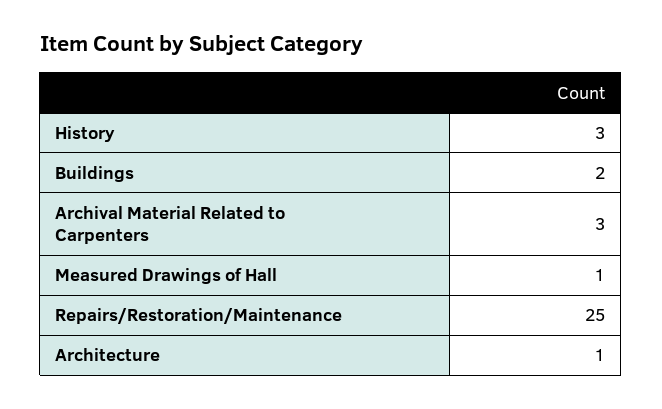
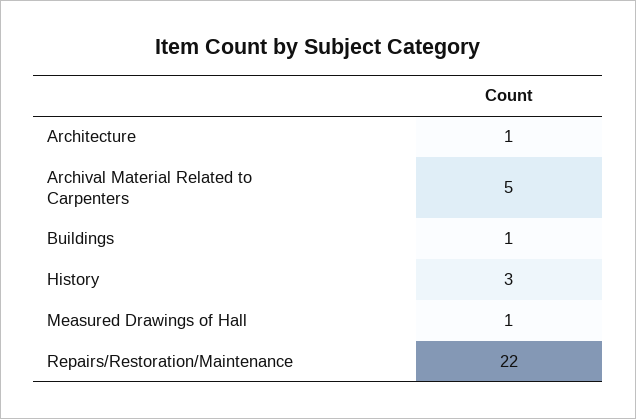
Buildings: 2 -> 1
Archival Material Related to Carpenters: 3 -> 5
Repairs/Restoration/Maintenance: 25 -> 22

